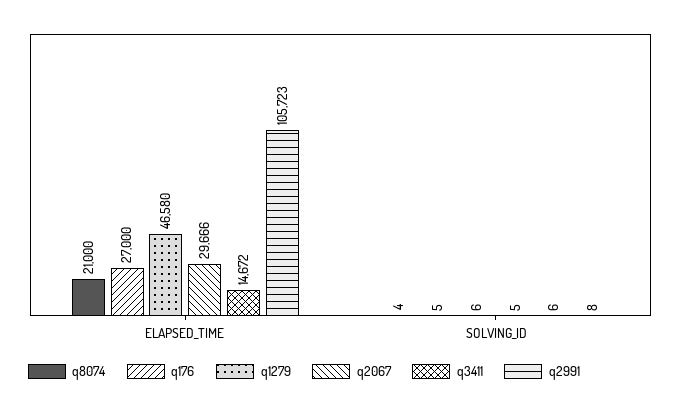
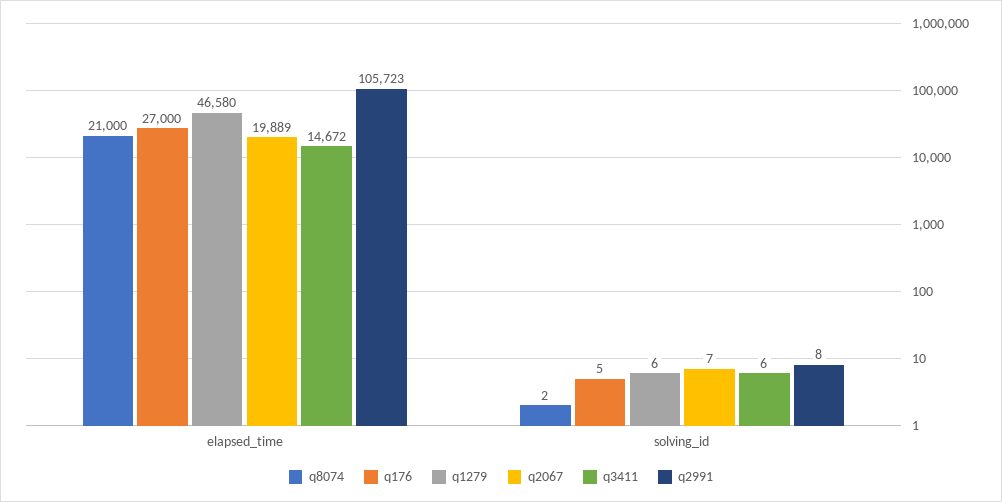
q2067, ELAPSED_TIME: 29666 -> 19889
q8074, SOLVING_ID: 4 -> 2
q2067, SOLVING_ID: 5 -> 7

